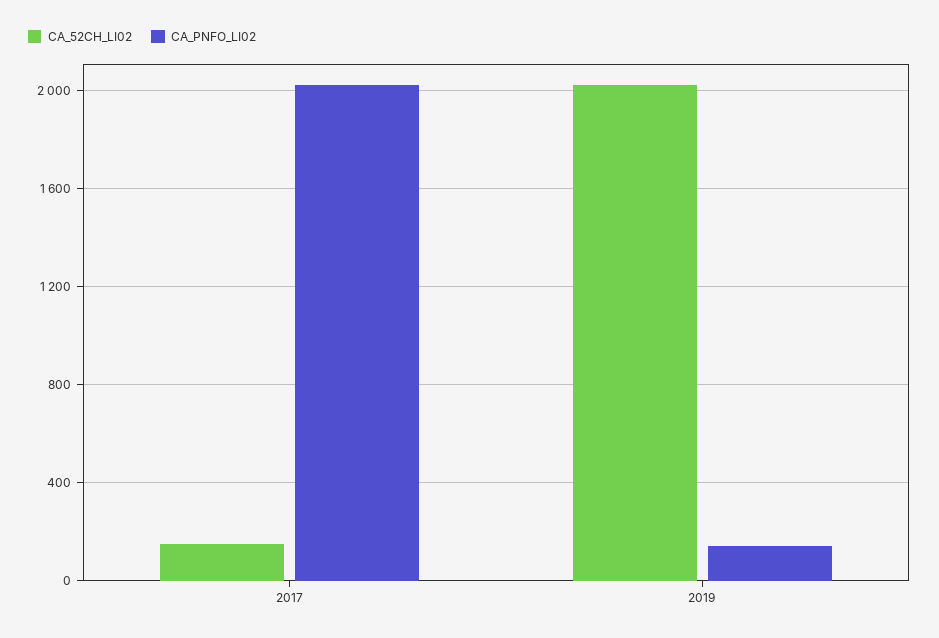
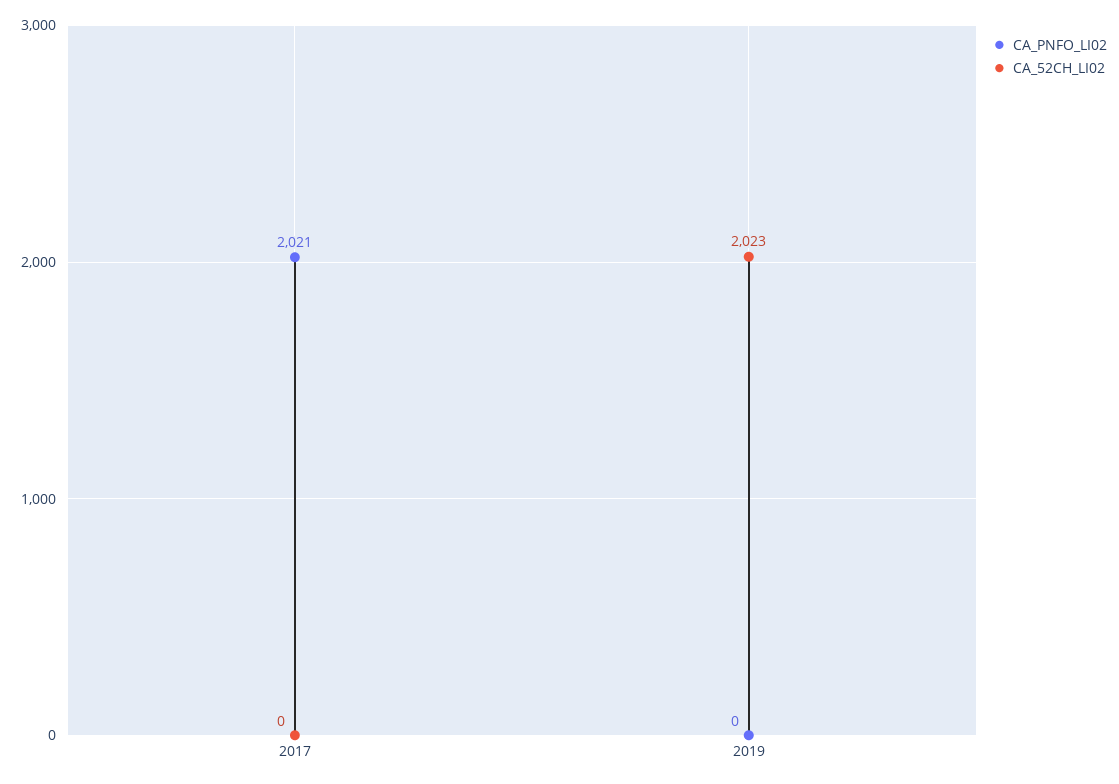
CA_52CH_LI02, 2017: 150 -> 0
CA_PNFO_LI02, 2019: 150 -> 0

